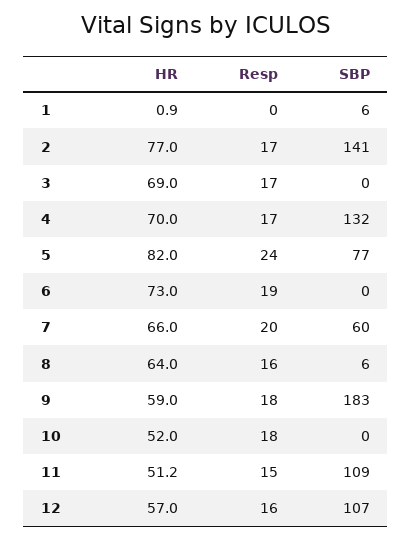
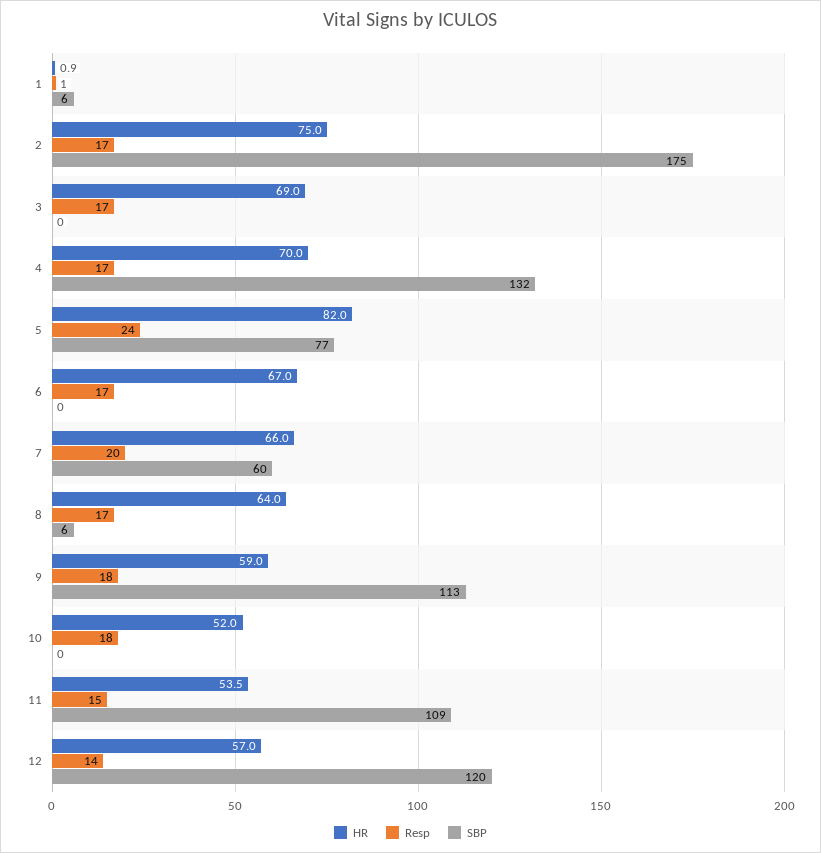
Resp, 1: 0 -> 1
HR, 2: 77 -> 75
SBP, 2: 141 -> 175
HR, 6: 73 -> 67
Resp, 6: 19 -> 17
Resp, 8: 16 -> 17
SBP, 9: 183 -> 113
HR, 11: 51.2 -> 53.5
Resp, 12: 16 -> 14
SBP, 12: 107 -> 120

